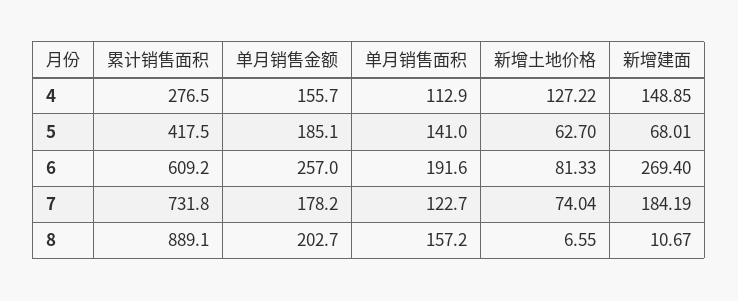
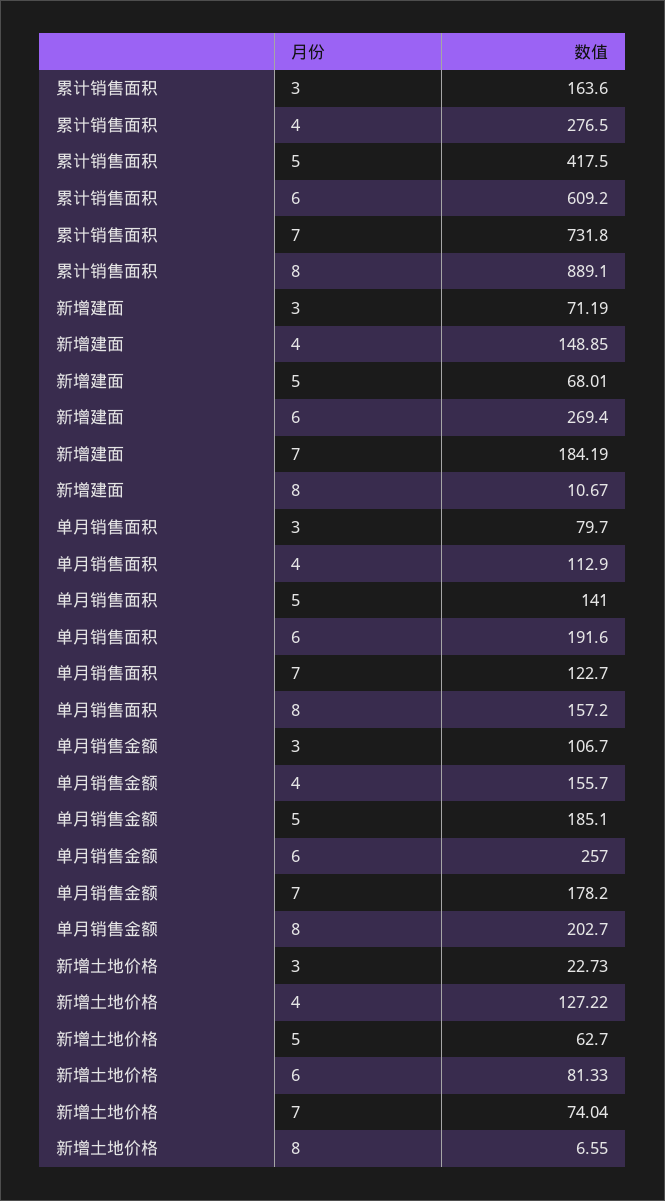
累计销售面积, 3: none -> 163.6
新增建面, 3: none -> 71.19
单月销售面积, 3: none -> 79.7
单月销售金额, 3: none -> 106.7
新增土地价格, 3: none -> 22.73

